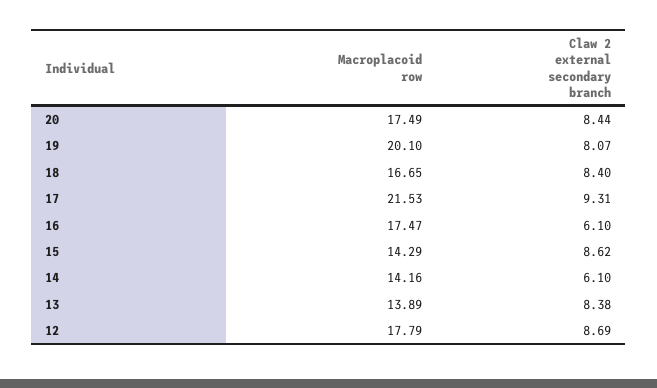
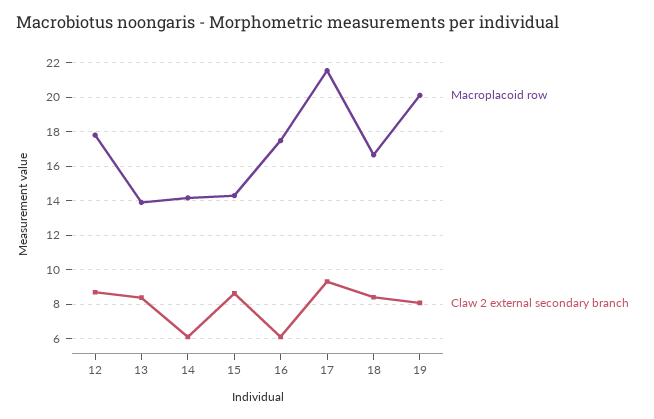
Macroplacoid row, 20: 17.49 -> none
Claw 2 external secondary branch, 20: 8.44 -> none

